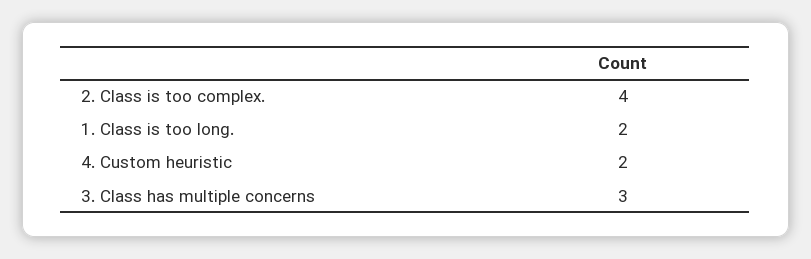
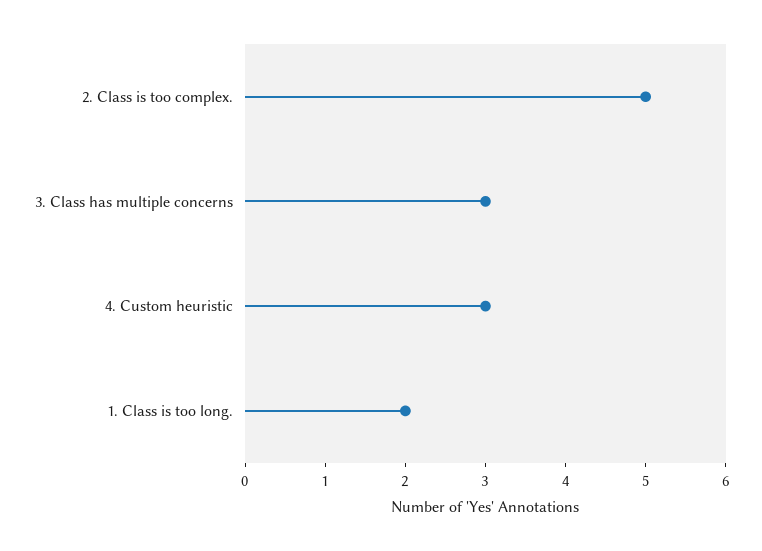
2. Class is too complex.: 4 -> 5
4. Custom heuristic: 2 -> 3

